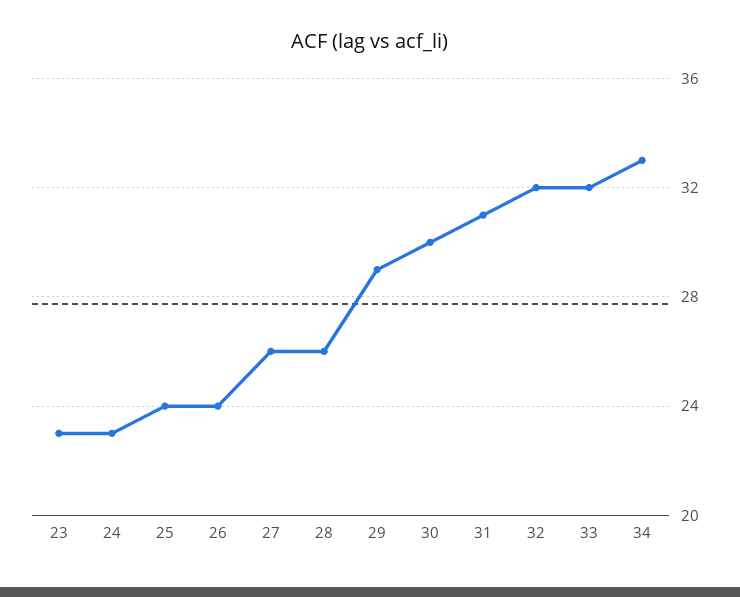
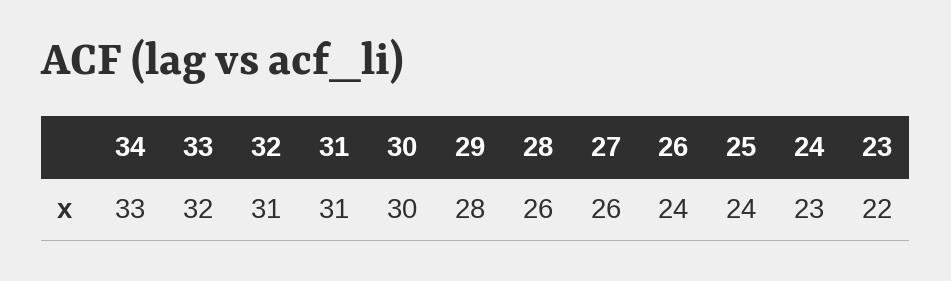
23: 23 -> 22
29: 29 -> 28
32: 32 -> 31

